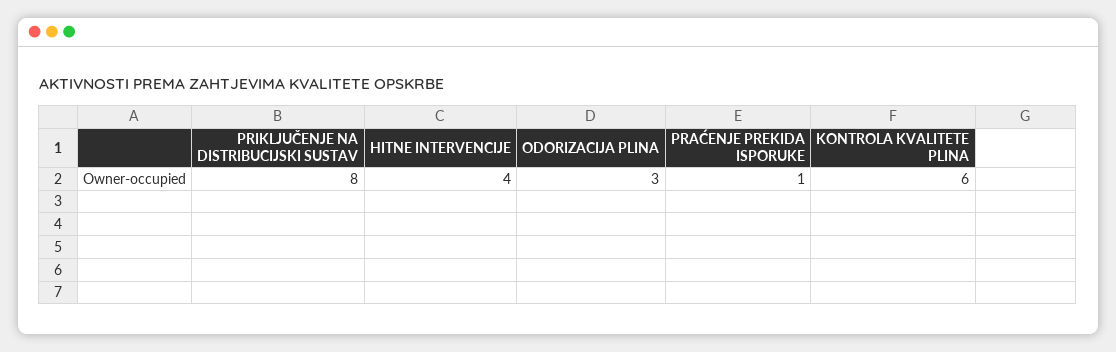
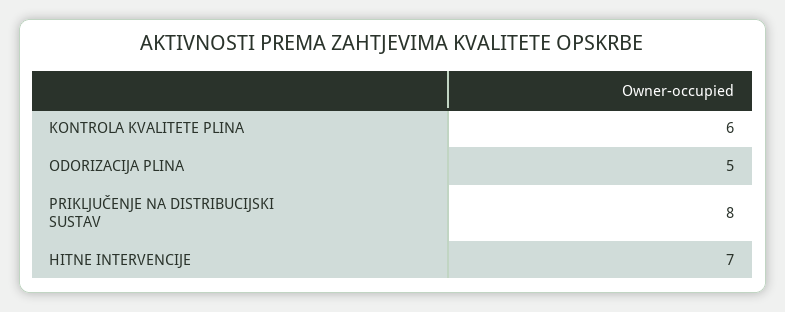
HITNE INTERVENCIJE: 4 -> 7
ODORIZACIJA PLINA: 3 -> 5
PRAĆENJE PREKIDA ISPORUKE: 1 -> none

